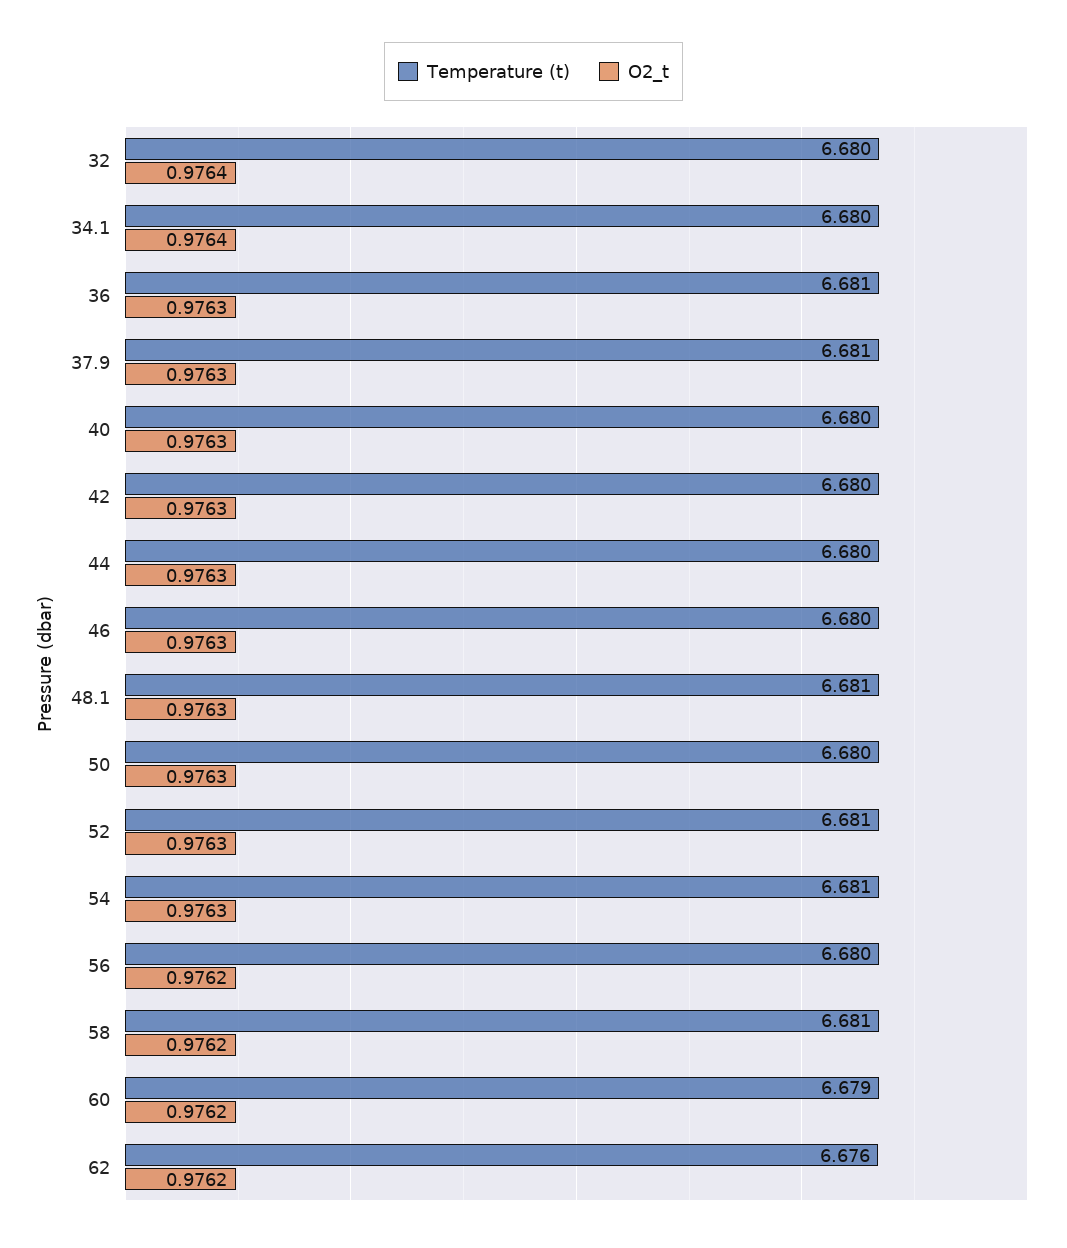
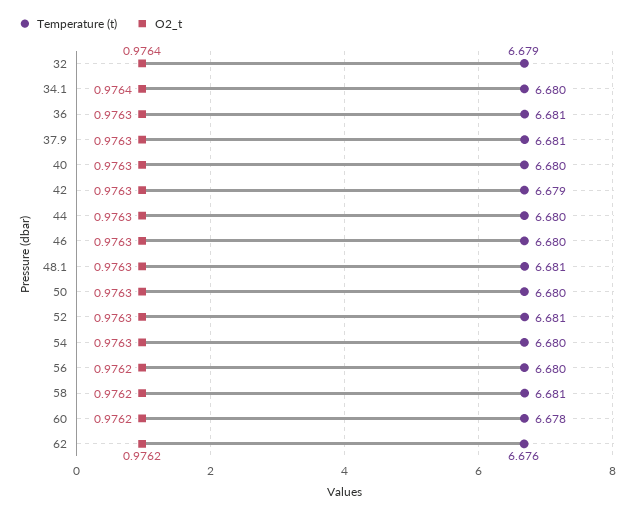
Temperature (t), 32: 6.68 -> 6.679
Temperature (t), 42: 6.68 -> 6.679
Temperature (t), 54: 6.681 -> 6.68
Temperature (t), 60: 6.679 -> 6.678

